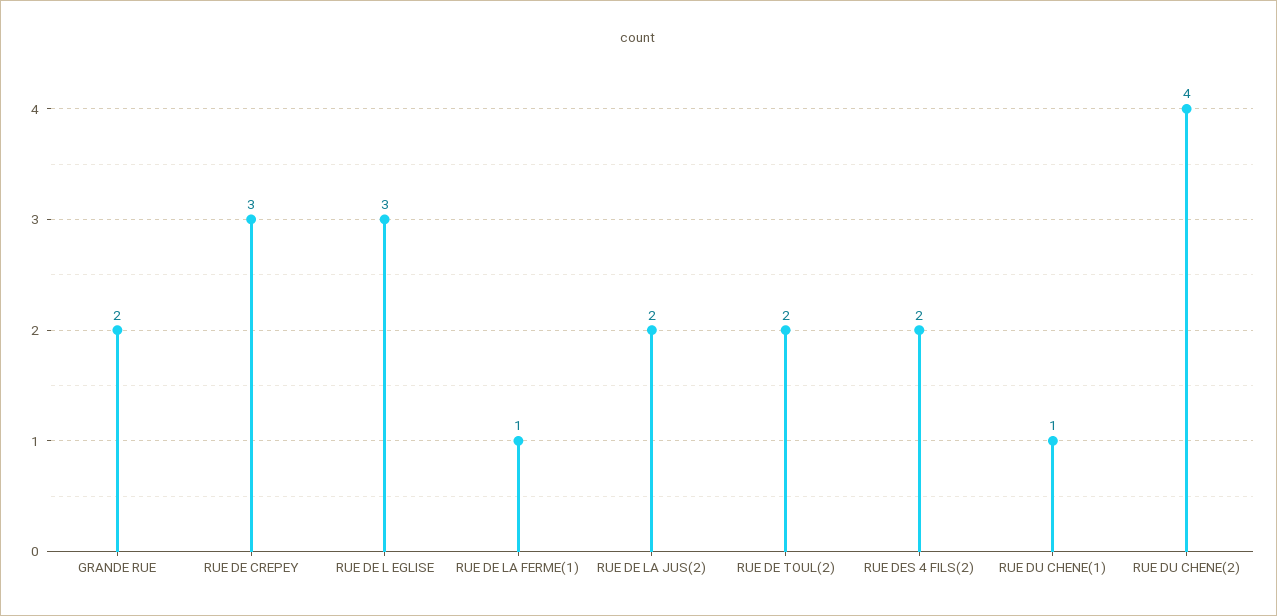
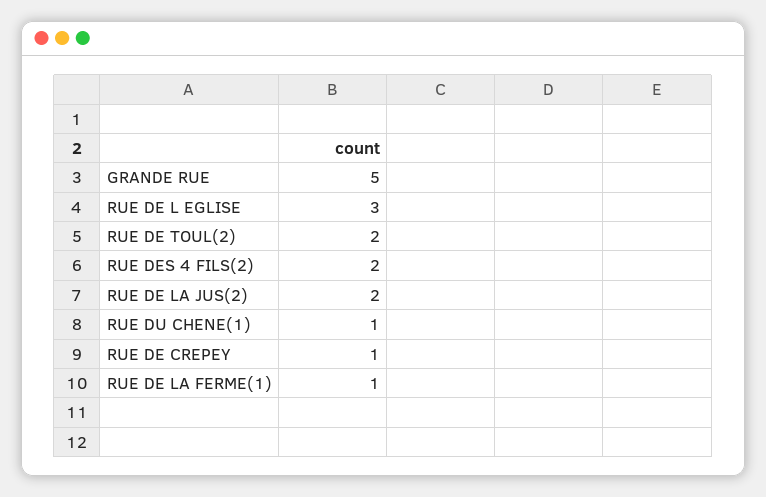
GRANDE RUE: 2 -> 5
RUE DE CREPEY: 3 -> 1
RUE DU CHENE(2): 4 -> none

